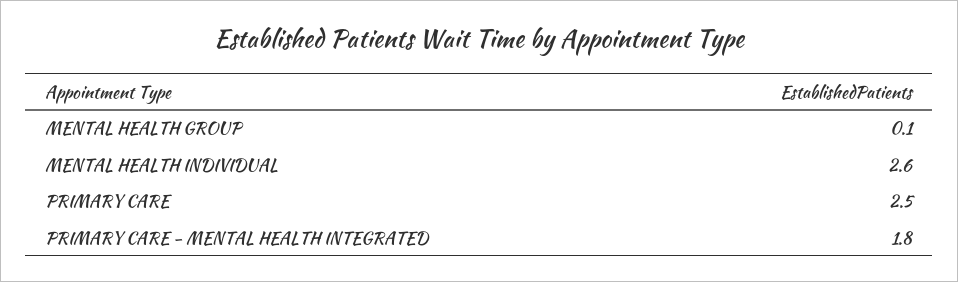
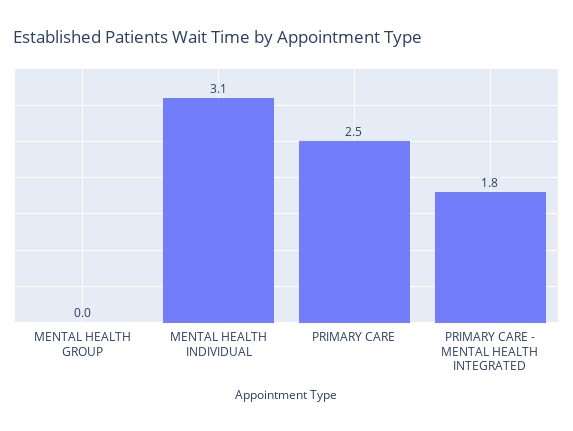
MENTAL HEALTH GROUP: 0.1 -> 0
MENTAL HEALTH INDIVIDUAL: 2.6 -> 3.1

